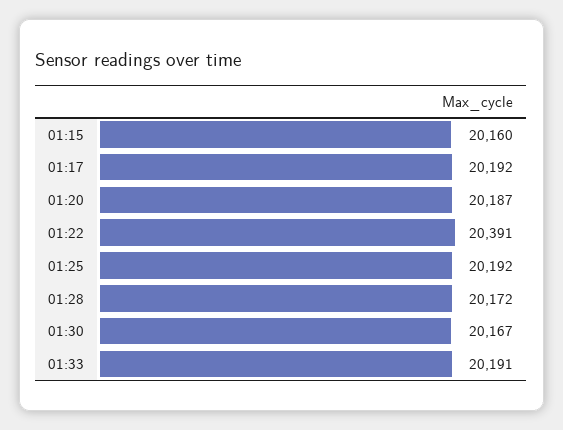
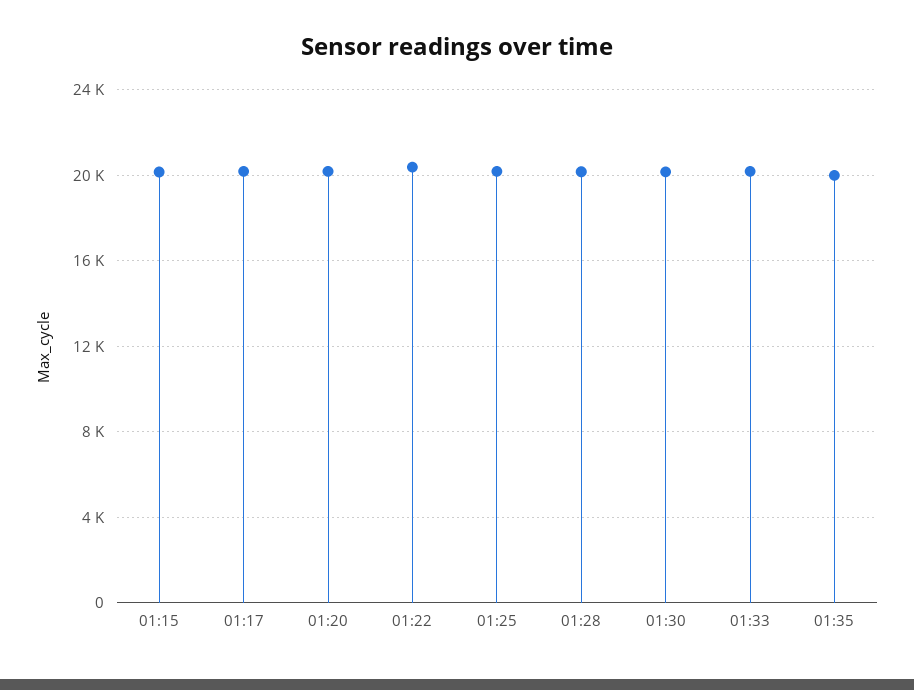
01:35: none -> 20000

